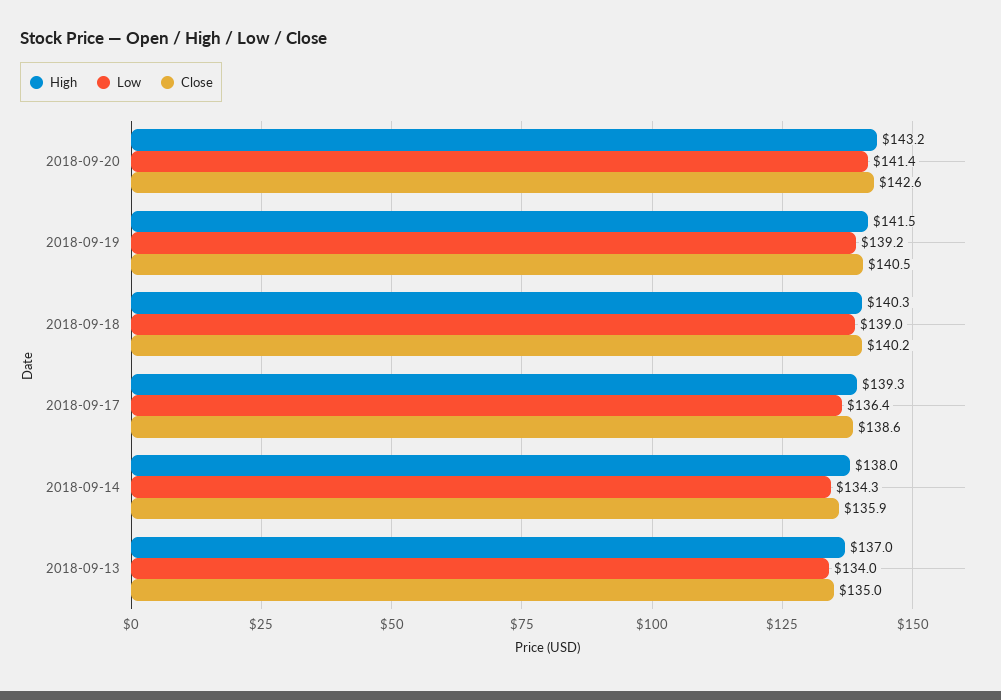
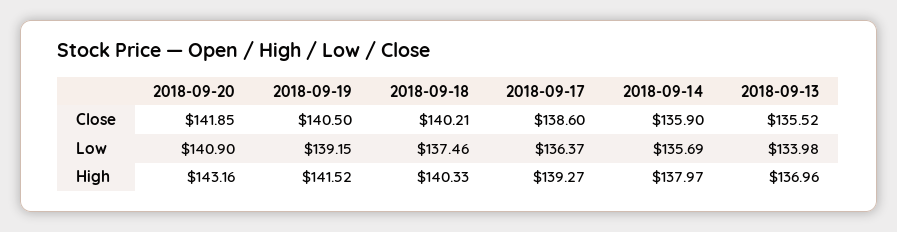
Low, 2018-09-20: 141.4 -> 140.9
Close, 2018-09-20: 142.6 -> 141.85
Low, 2018-09-18: 139 -> 137.46
Low, 2018-09-14: 134.3 -> 135.69
Close, 2018-09-13: 135 -> 135.52

